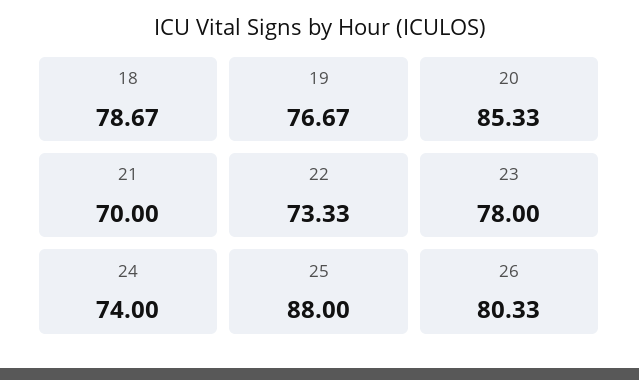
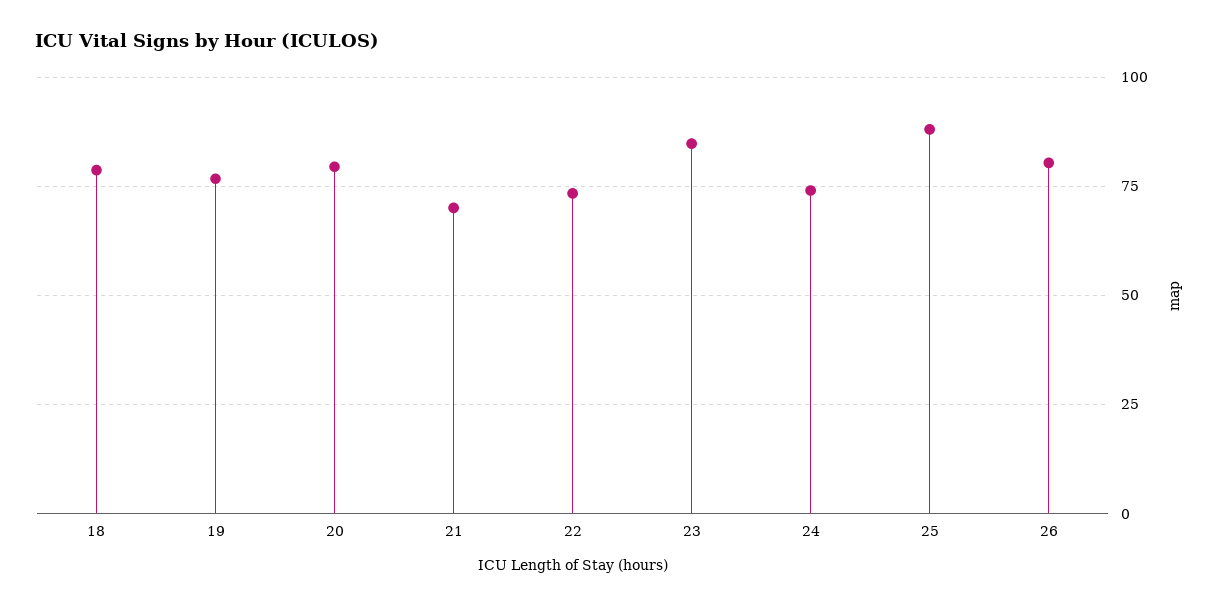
20: 85.33 -> 80
23: 78 -> 85

